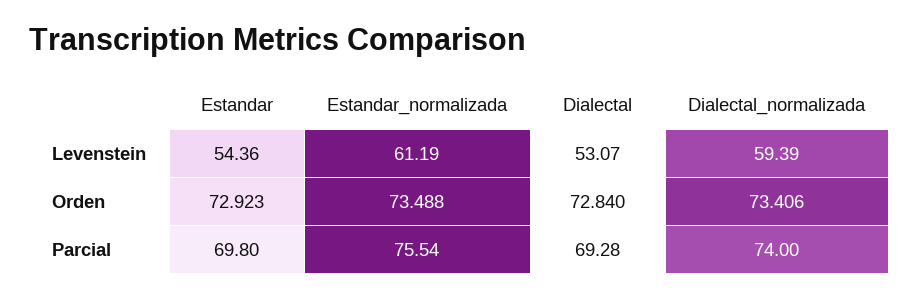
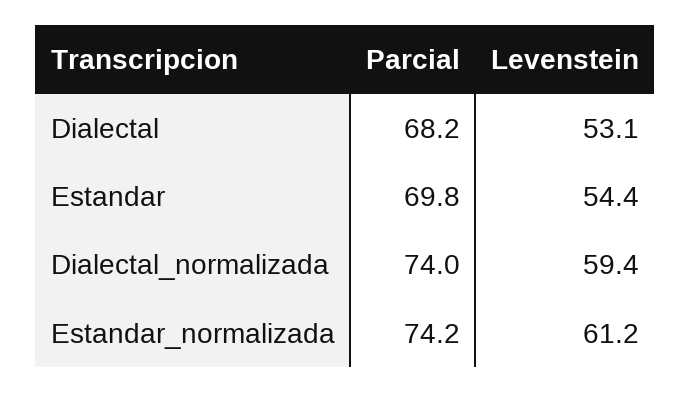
Estandar, Orden: 72.923 -> none
Estandar_normalizada, Orden: 73.488 -> none
Dialectal, Orden: 72.84 -> none
Dialectal_normalizada, Orden: 73.406 -> none
Estandar_normalizada, Parcial: 75.54 -> 74.2
Dialectal, Parcial: 69.28 -> 68.2

